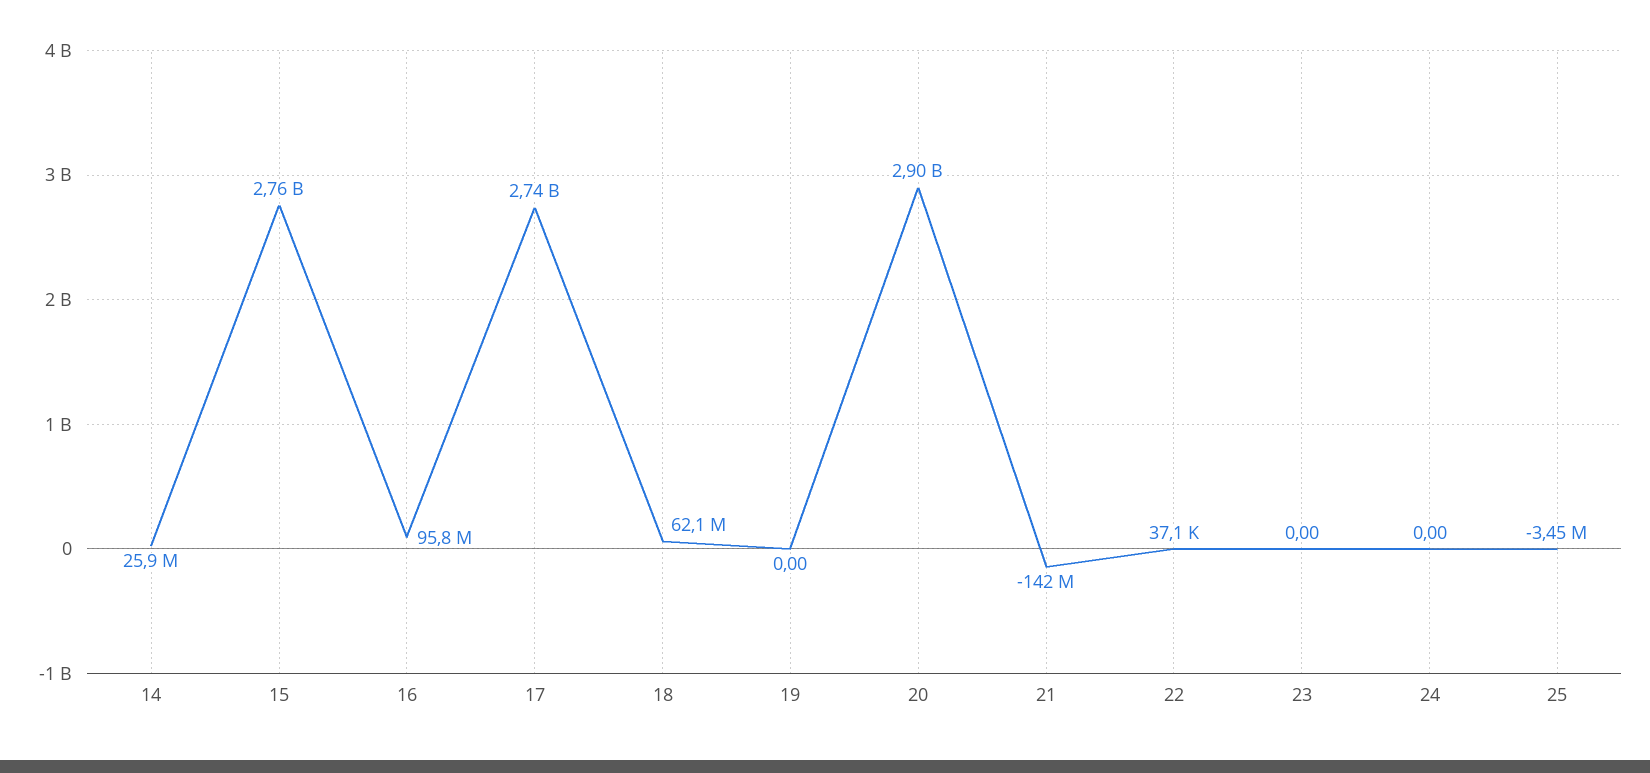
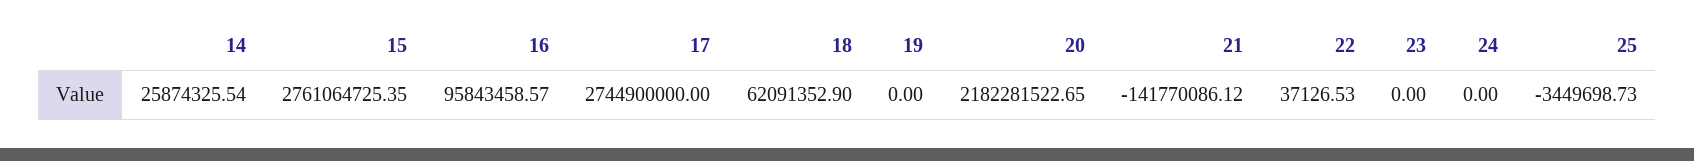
20: 2900000000 -> 2182281522.65

